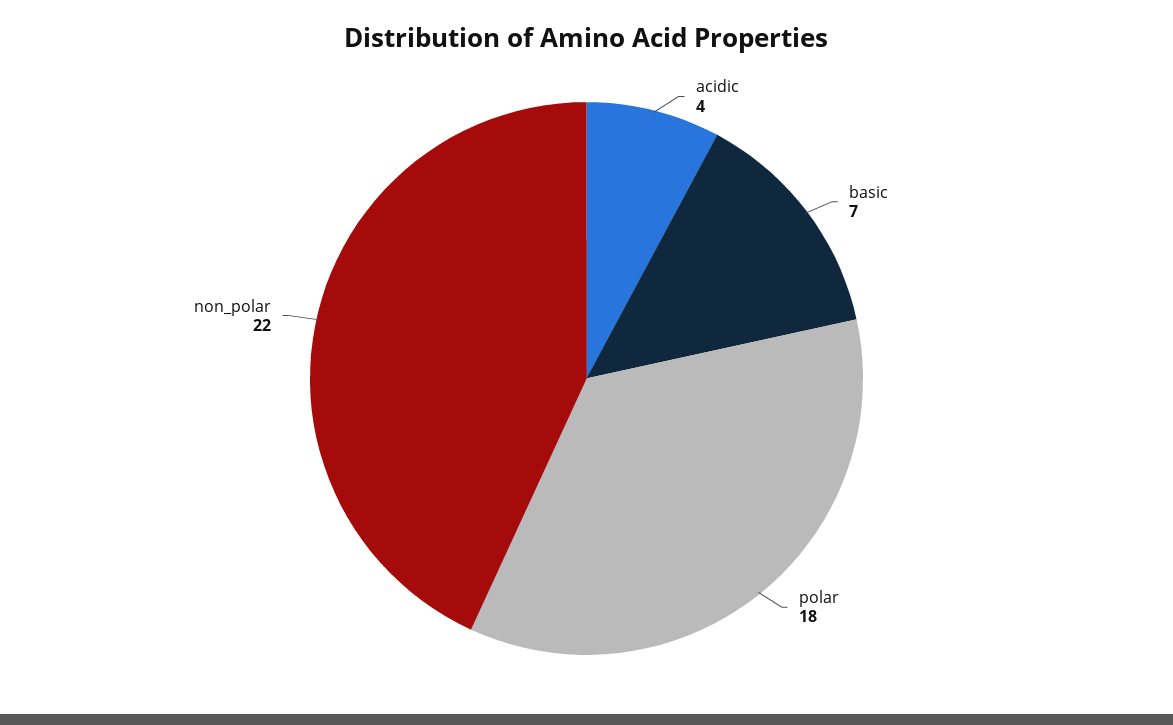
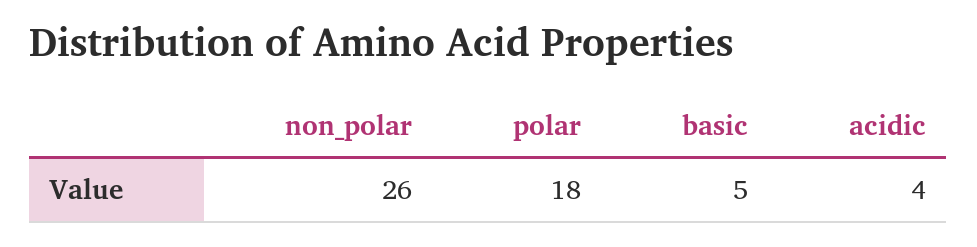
basic: 7 -> 5
non_polar: 22 -> 26

